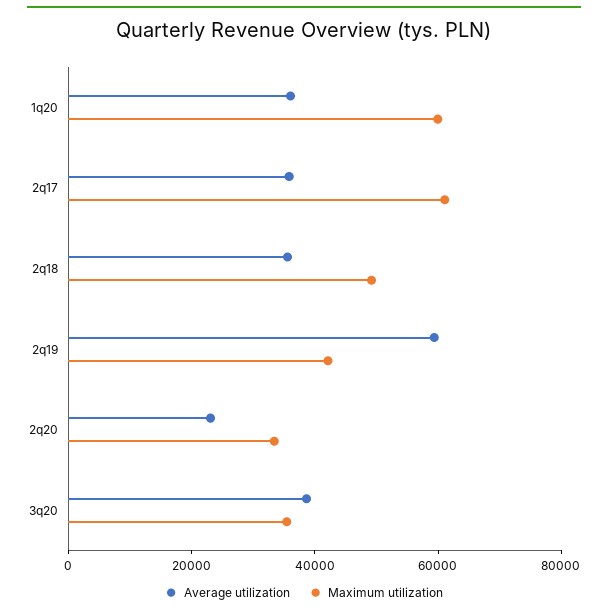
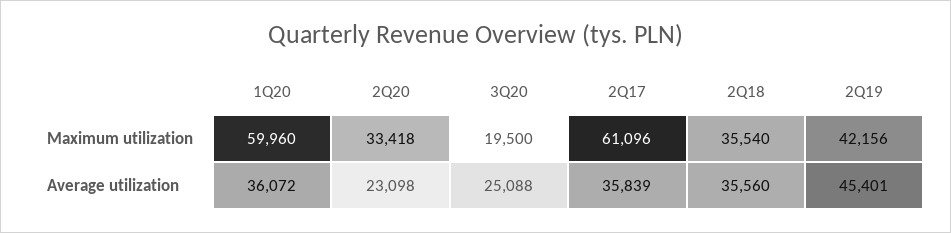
Maximum utilization, 2q18: 50000 -> 35540
Average utilization, 2q19: 60000 -> 45401
Average utilization, 3q20: 40000 -> 25088
Maximum utilization, 3q20: 35000 -> 19500

